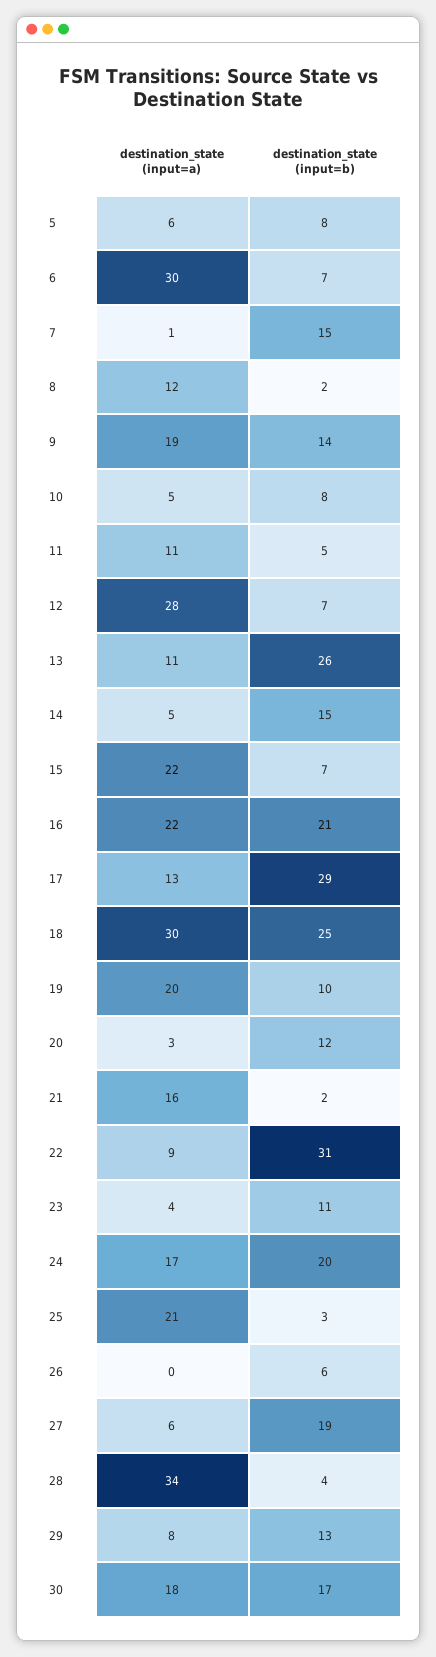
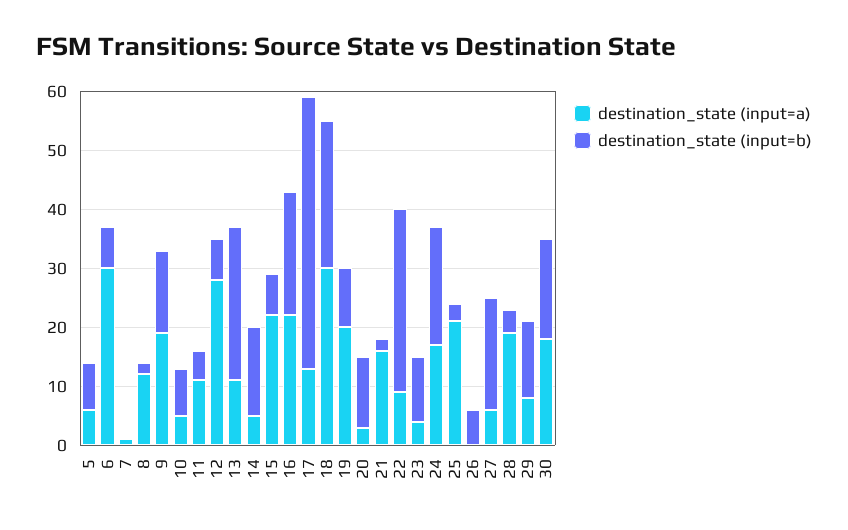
destination_state (input=b), 7: 15 -> 0
destination_state (input=b), 17: 29 -> 45
destination_state (input=a), 28: 34 -> 20

